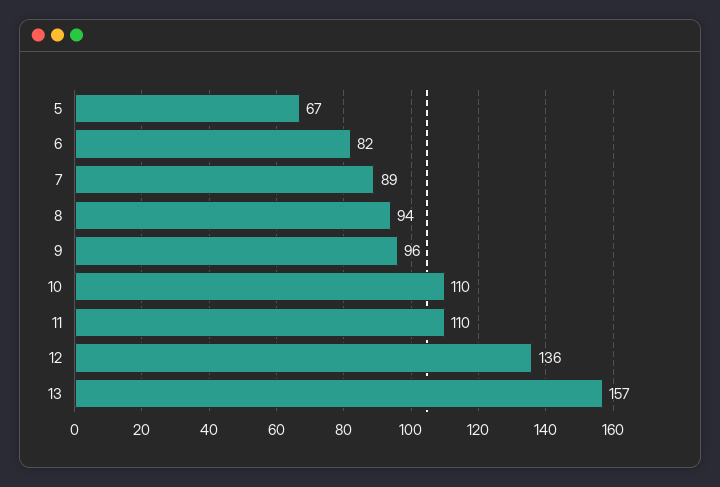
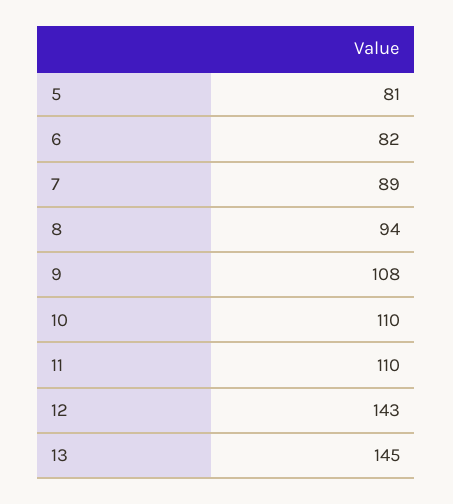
5: 67 -> 81
9: 96 -> 108
12: 136 -> 143
13: 157 -> 145

